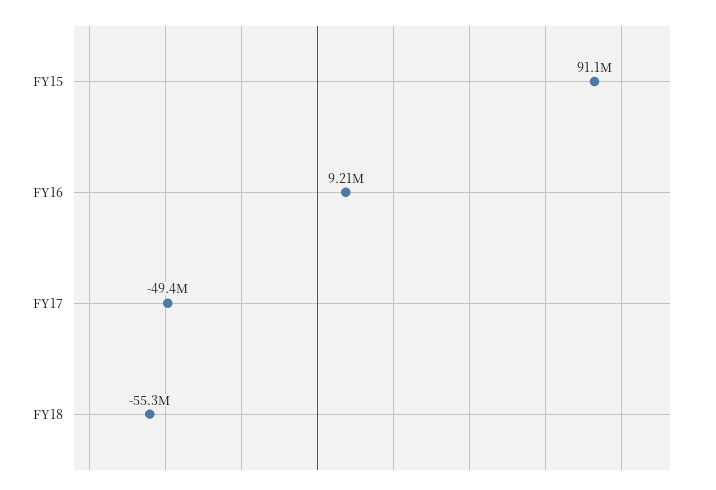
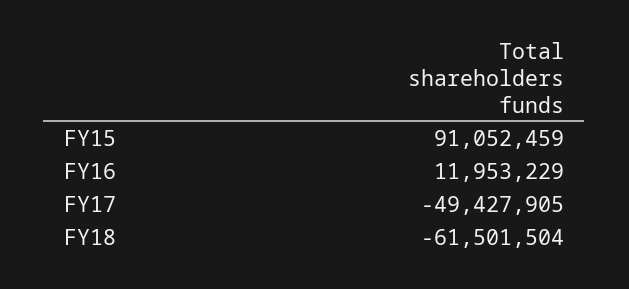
FY16: 9210000 -> 11953229
FY18: -55300000 -> -61501504

